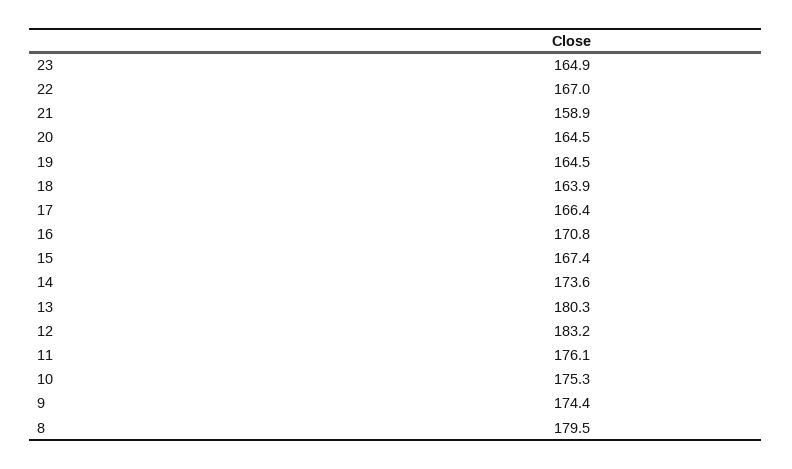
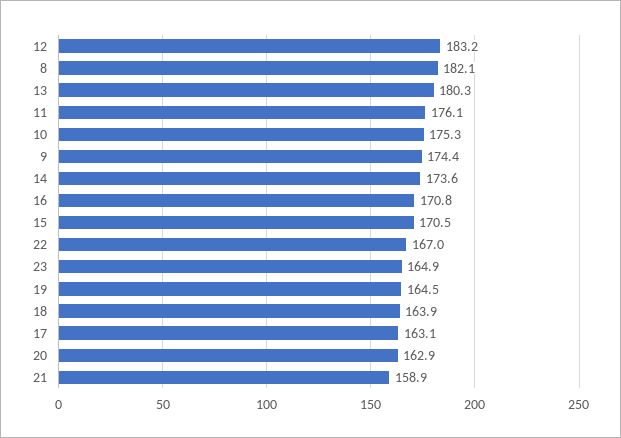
20: 164.5 -> 162.9
17: 166.4 -> 163.1
15: 167.4 -> 170.5
8: 179.5 -> 182.1

